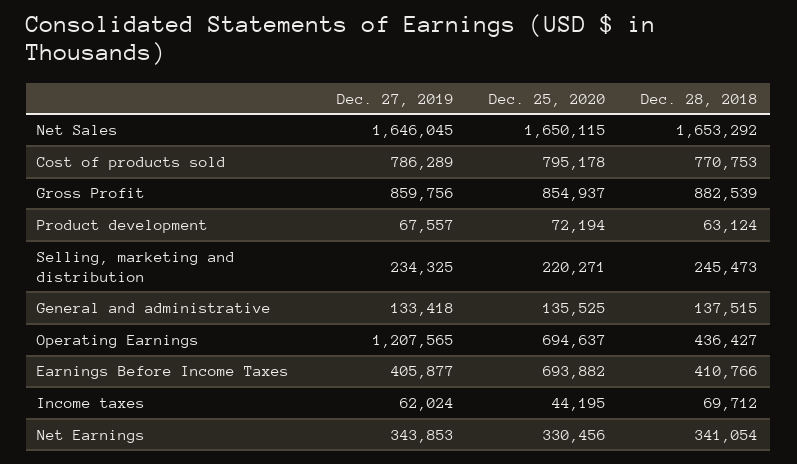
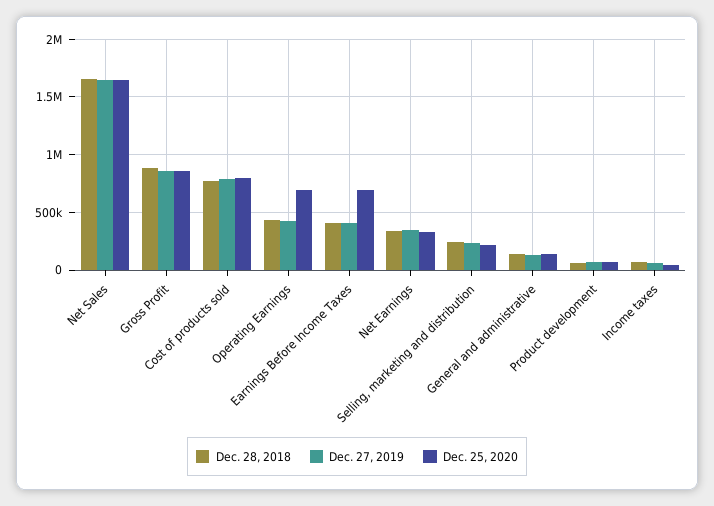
Dec. 27, 2019, Operating Earnings: 1207565 -> 400000

